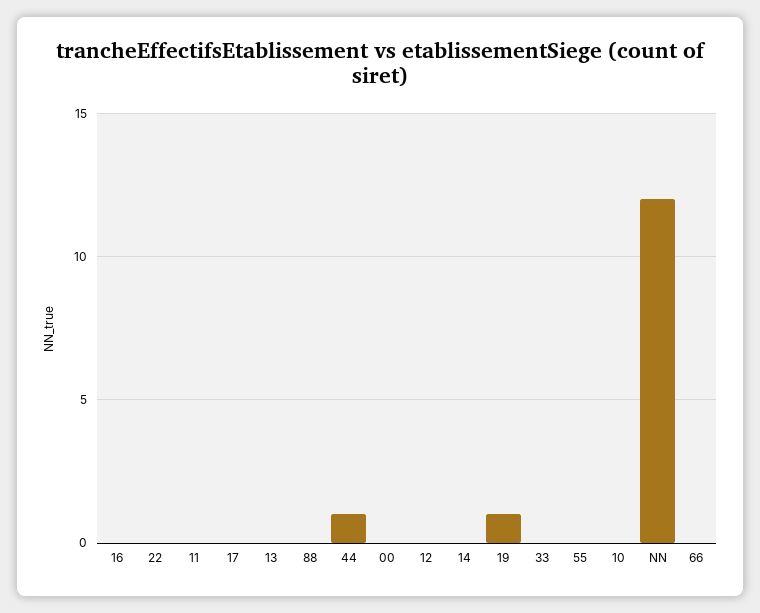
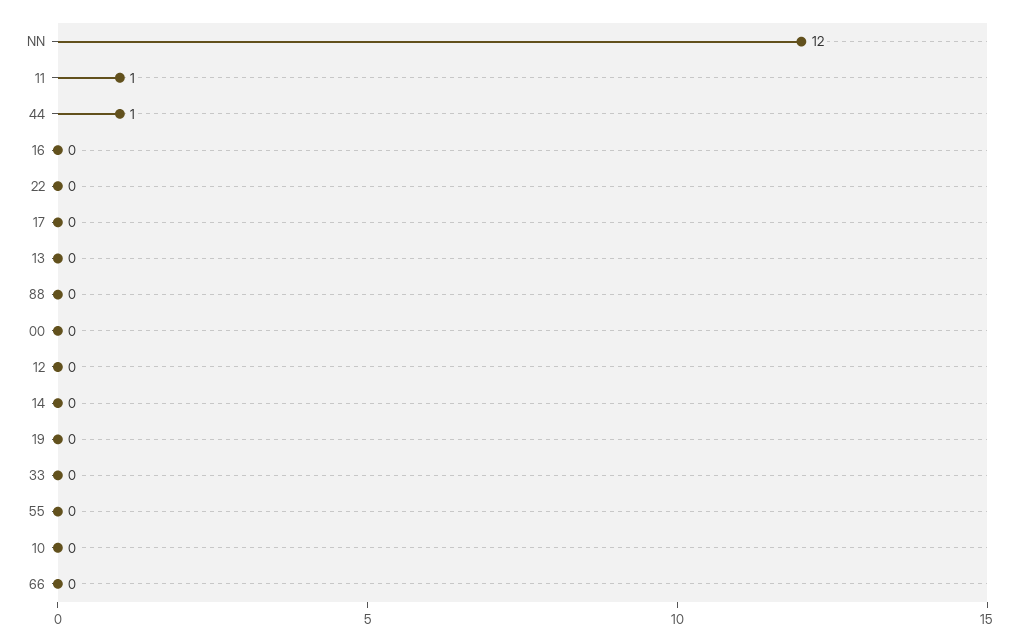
11: 0 -> 1
19: 1 -> 0

